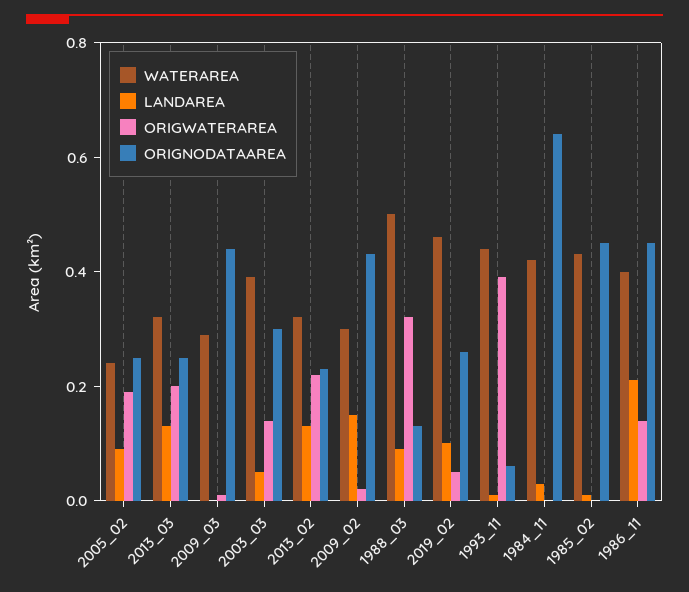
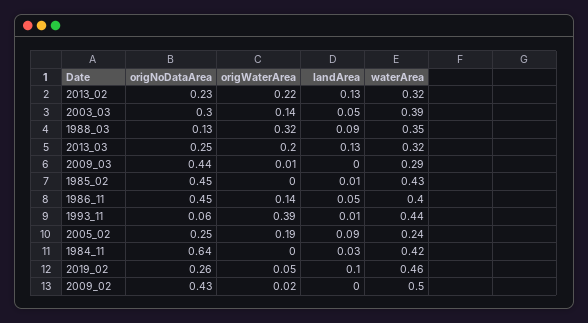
WATERAREA, 2009_02: 0.3 -> 0.5
LANDAREA, 2009_02: 0.15 -> 0
WATERAREA, 1988_03: 0.5 -> 0.35
LANDAREA, 1986_11: 0.2 -> 0.05

